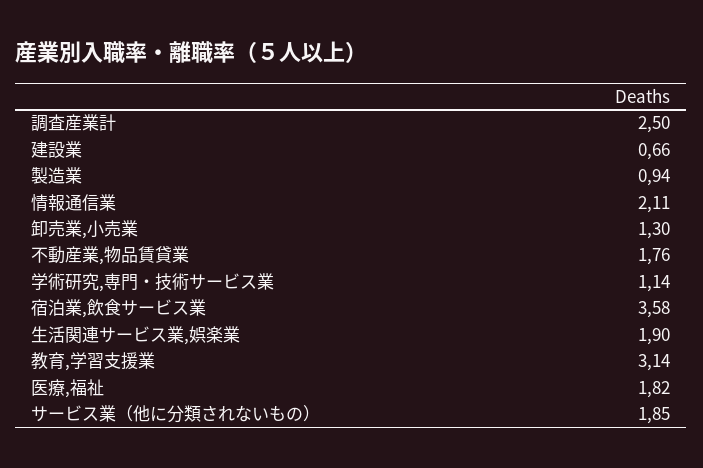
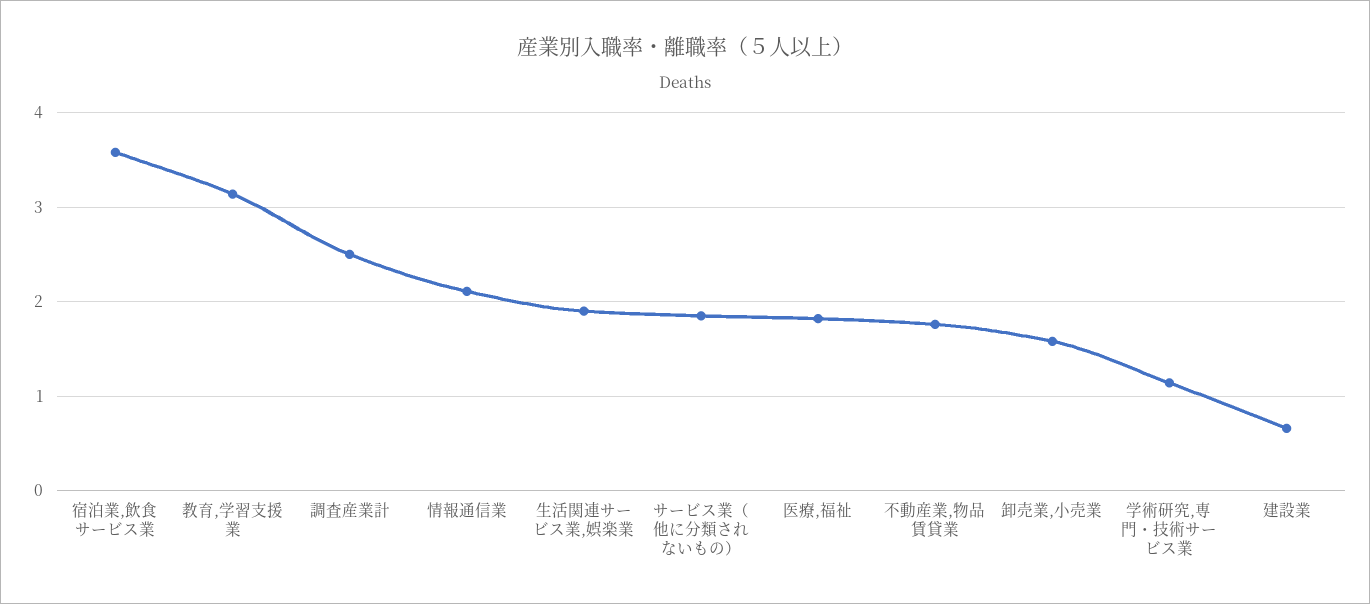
製造業: 0.94 -> none
卸売業,小売業: 1.3 -> 1.6

